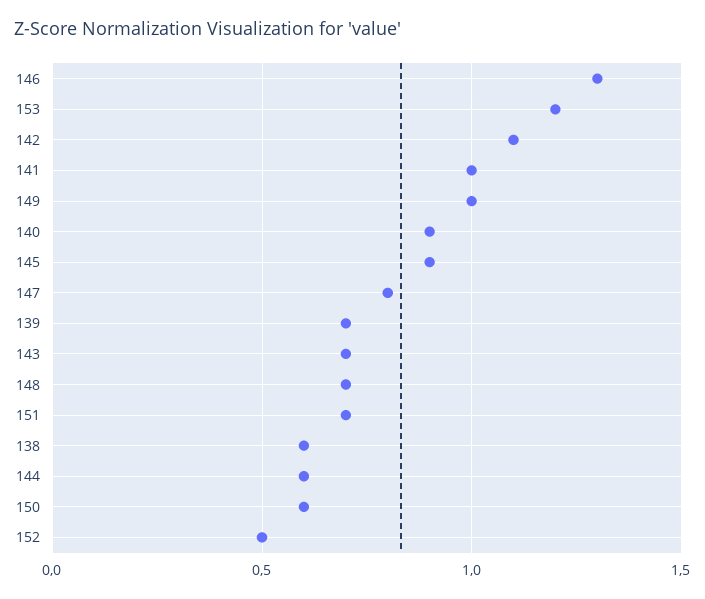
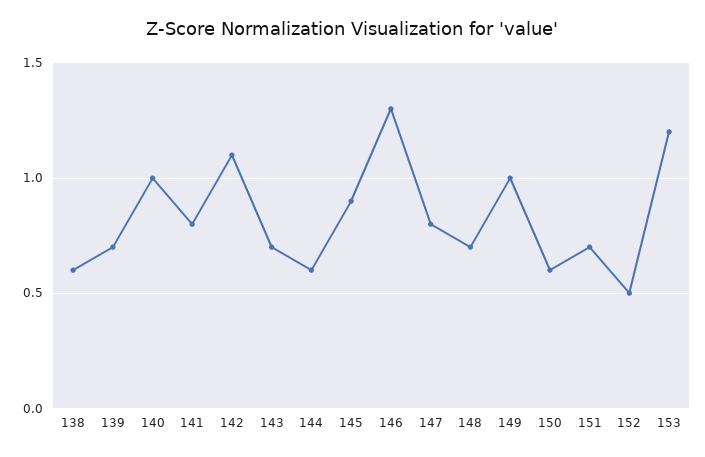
141: 1 -> 0.8
140: 0.9 -> 1

